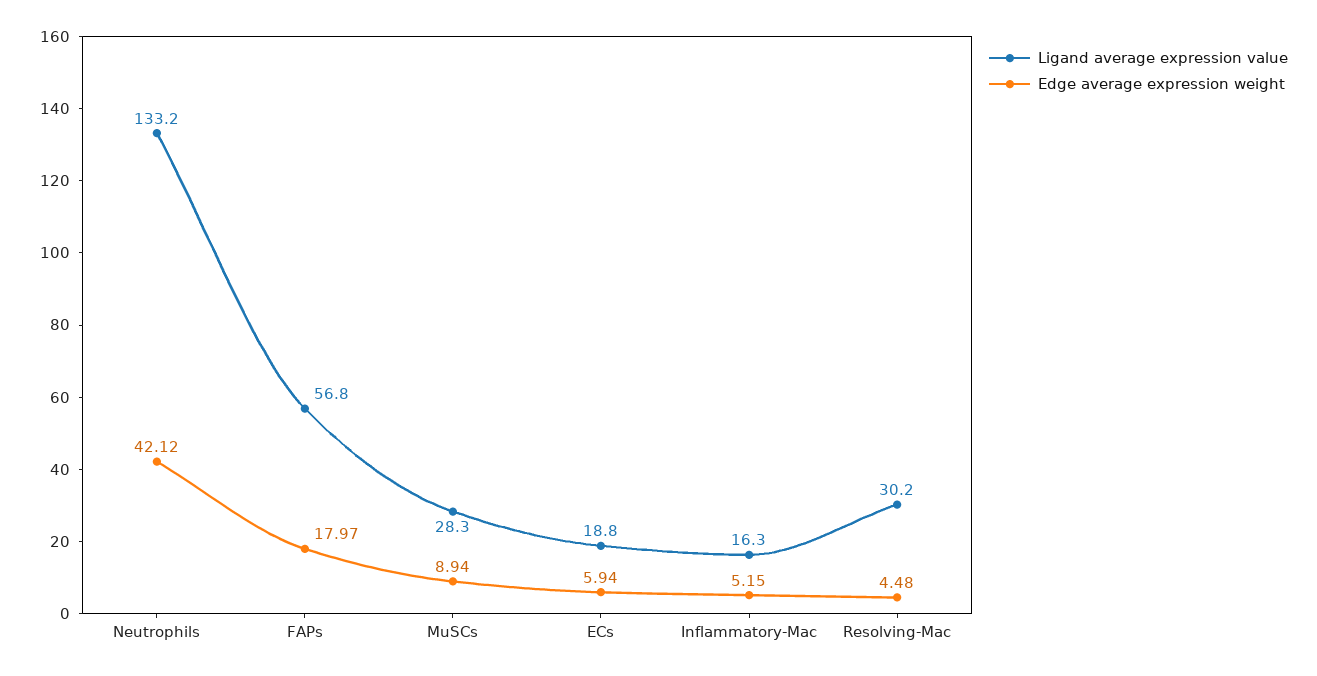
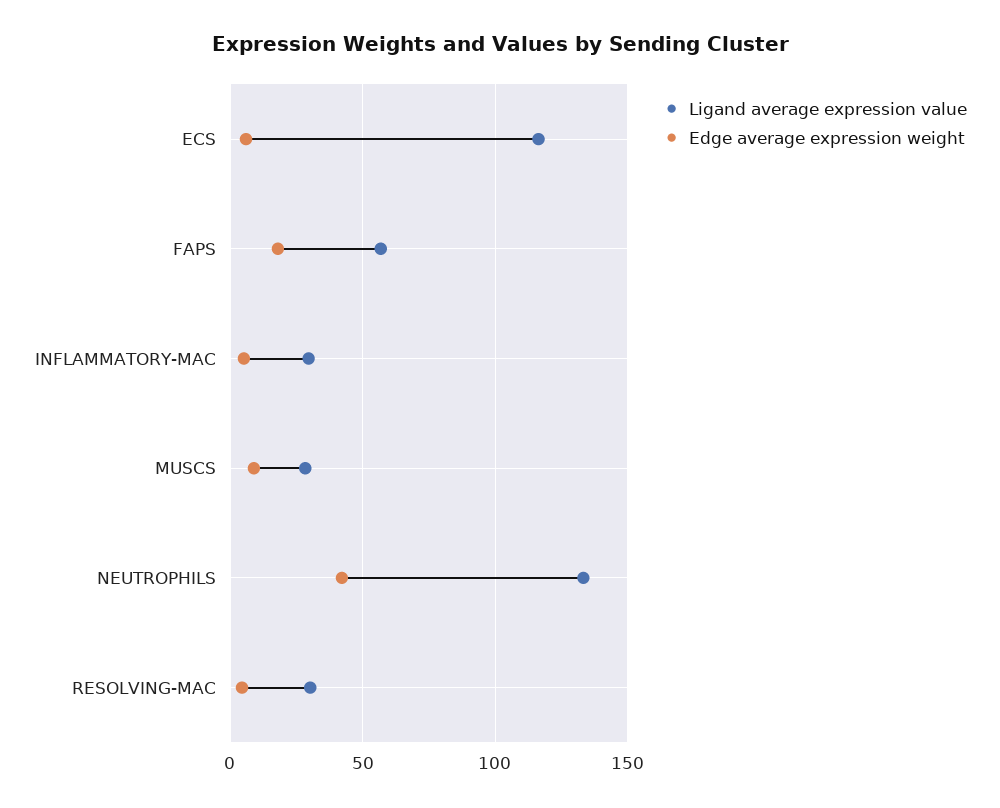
Ligand average expression value, ECs: 18.8 -> 115
Ligand average expression value, Inflammatory-Mac: 16.3 -> 30

